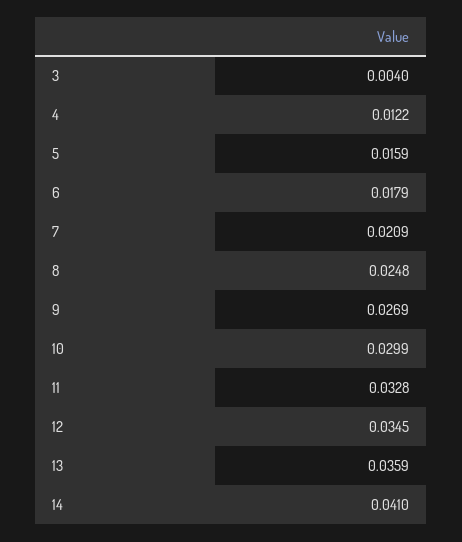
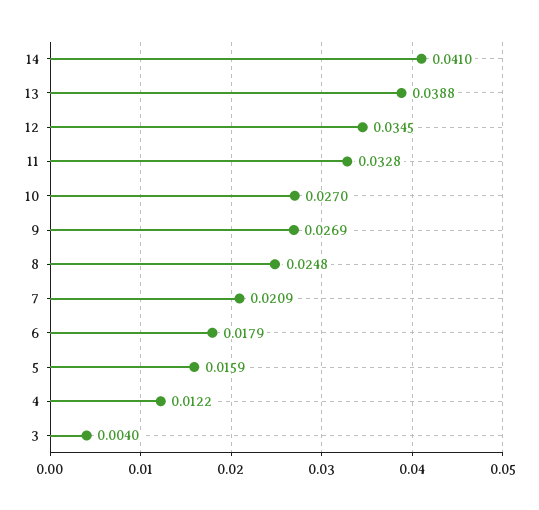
10: 0.0299 -> 0.027
13: 0.0359 -> 0.0388

